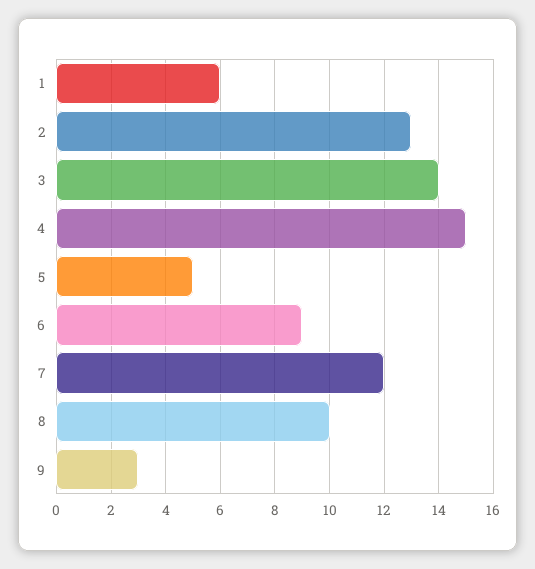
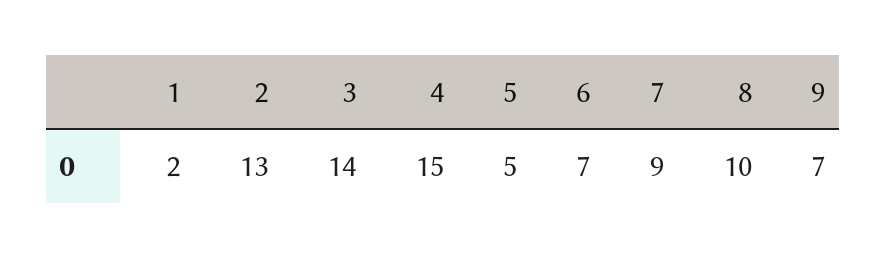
1: 6 -> 2
6: 9 -> 7
7: 12 -> 9
9: 3 -> 7

